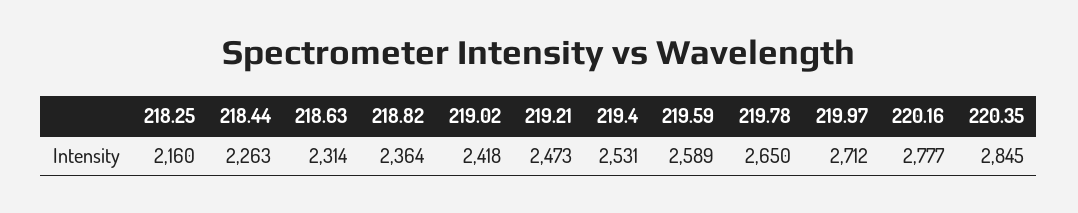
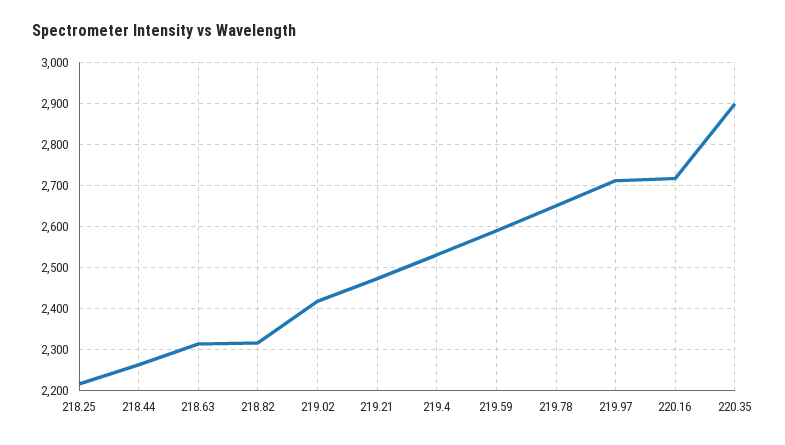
218.25: 2160 -> 2220
218.82: 2364 -> 2320
220.16: 2777 -> 2720
220.35: 2845 -> 2900

